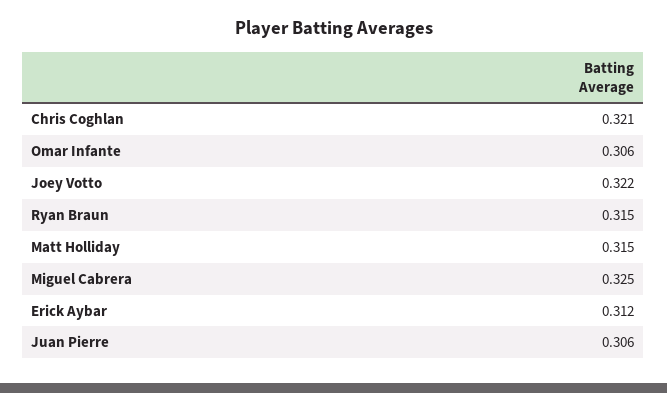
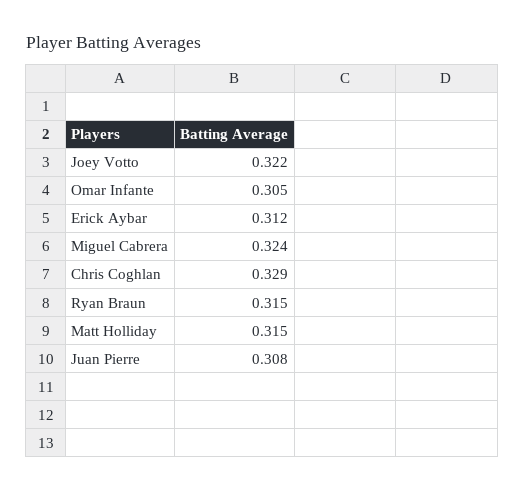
Chris Coghlan: 0.321 -> 0.329
Omar Infante: 0.306 -> 0.305
Miguel Cabrera: 0.325 -> 0.324
Juan Pierre: 0.306 -> 0.308

